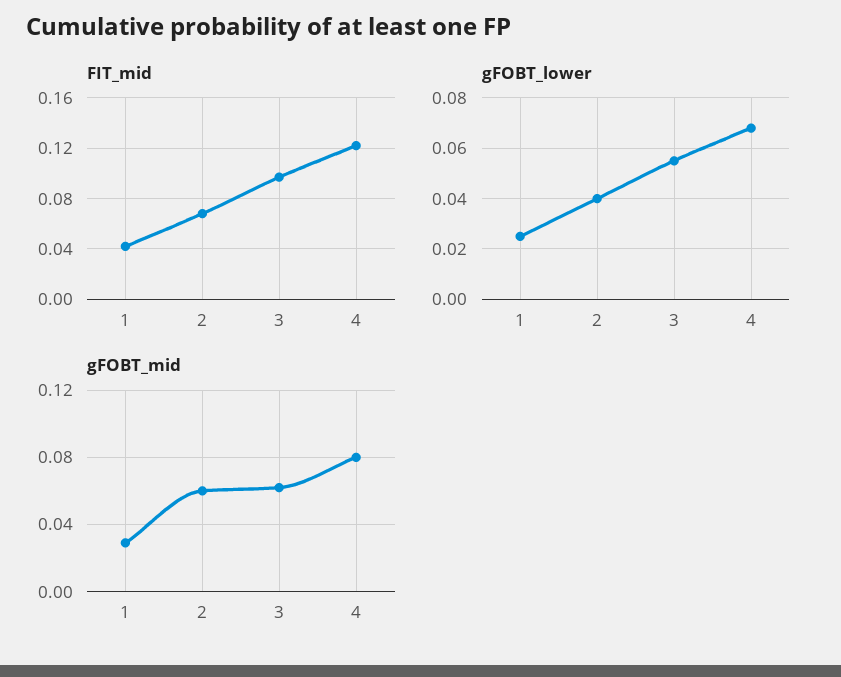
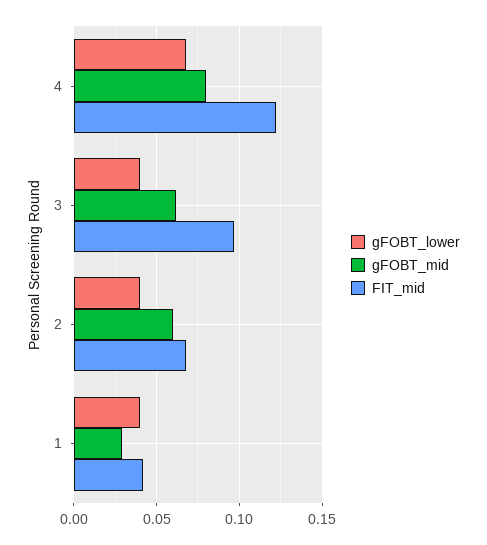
gFOBT_lower, 1: 0.025 -> 0.04
gFOBT_lower, 3: 0.055 -> 0.04

